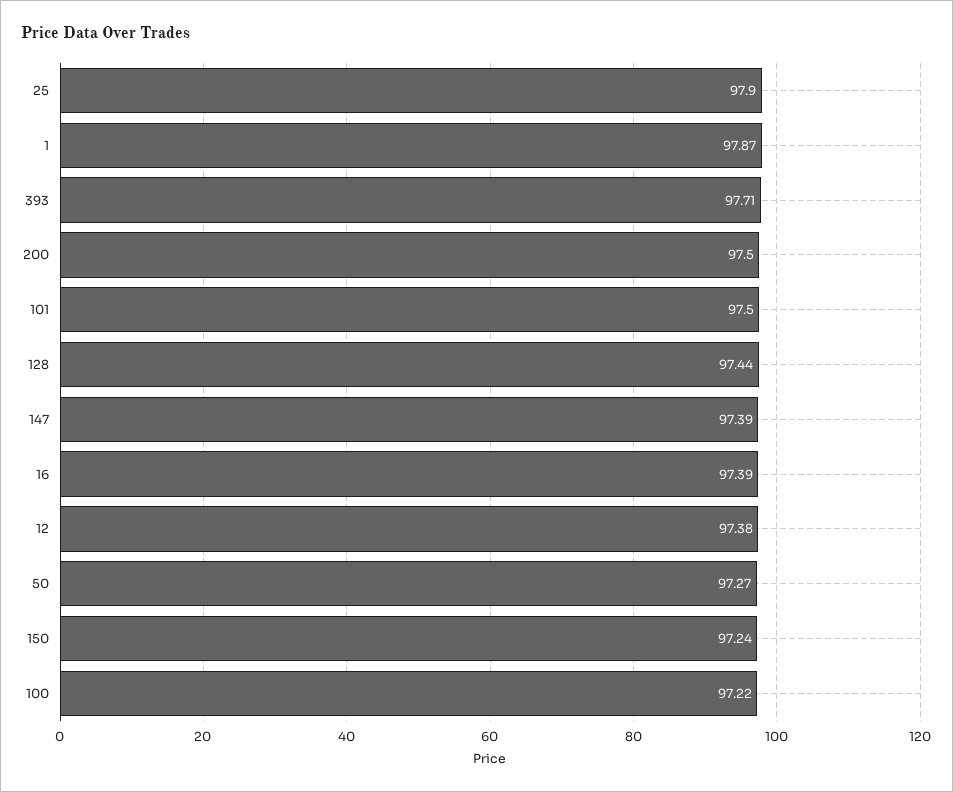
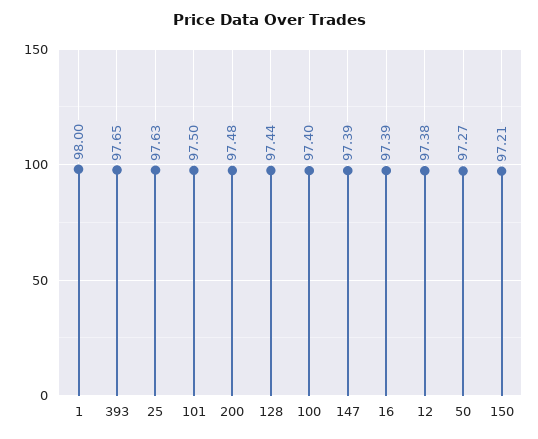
25: 97.9 -> 97.63
1: 97.87 -> 98
393: 97.71 -> 97.65
200: 97.5 -> 97.48
150: 97.24 -> 97.21
100: 97.22 -> 97.4

